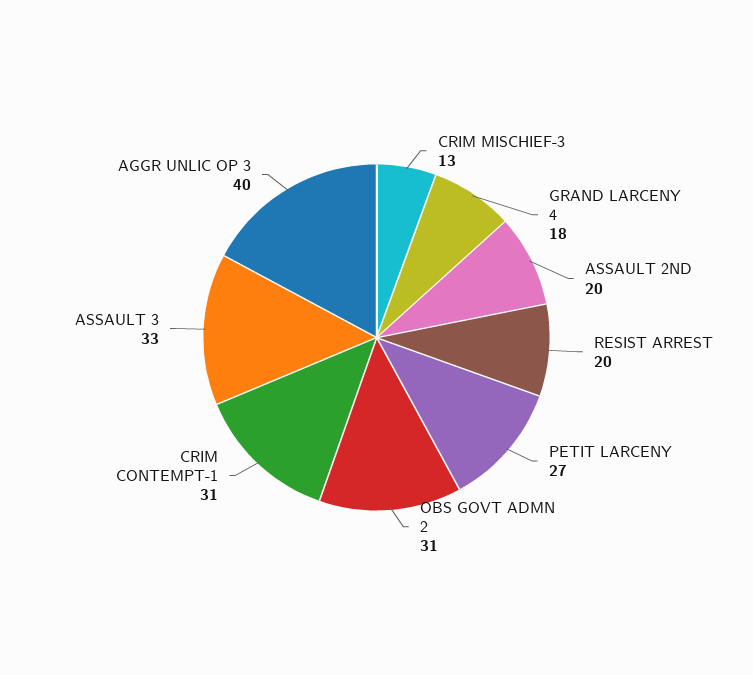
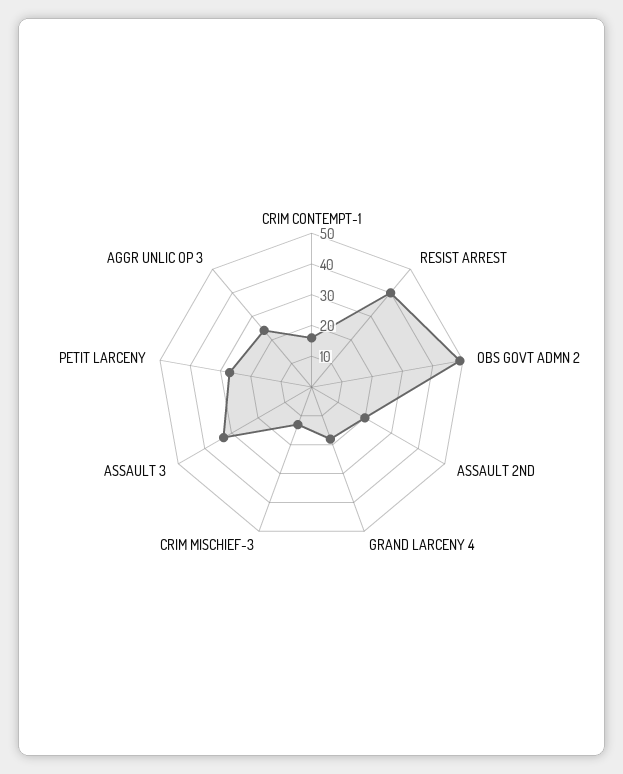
RESIST ARREST: 20 -> 40
OBS GOVT ADMN 2: 31 -> 50
CRIM CONTEMPT-1: 31 -> 15
AGGR UNLIC OP 3: 40 -> 25

